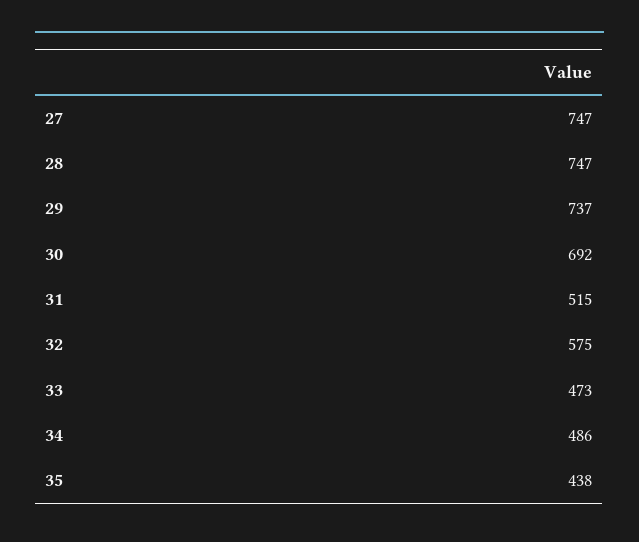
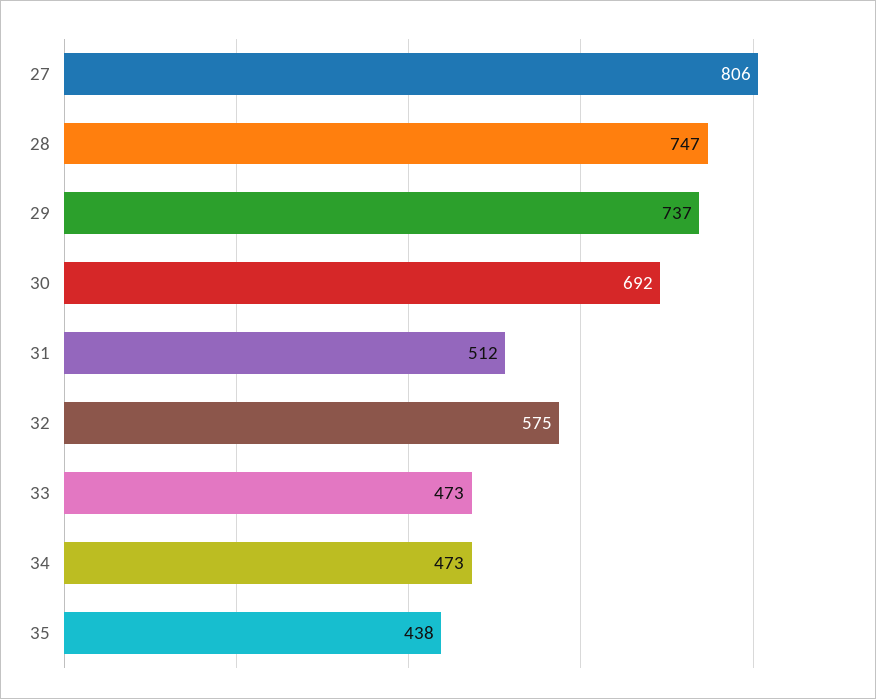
27: 747 -> 806
31: 515 -> 512
34: 486 -> 473

